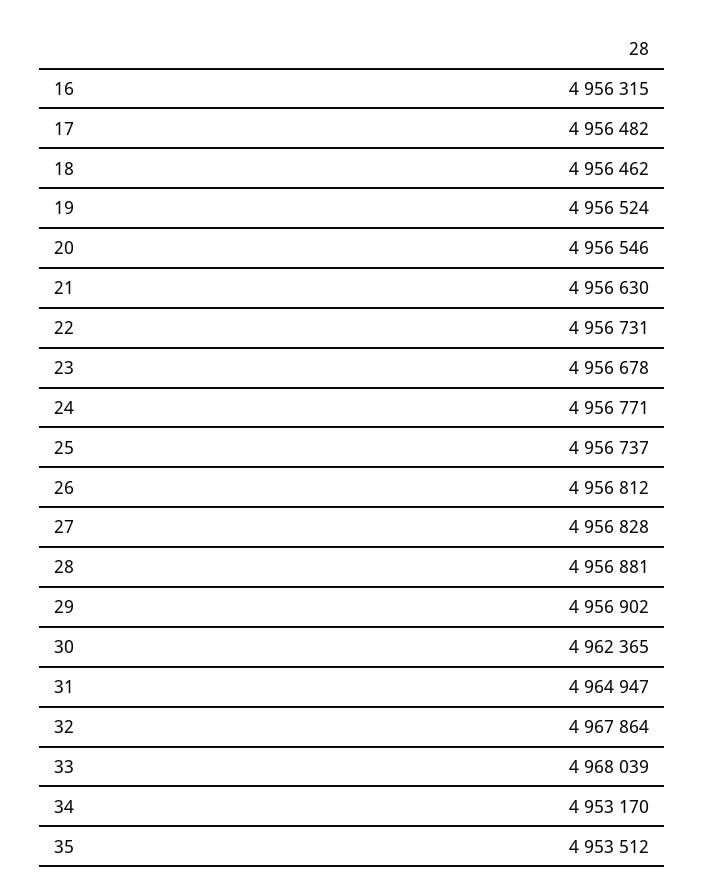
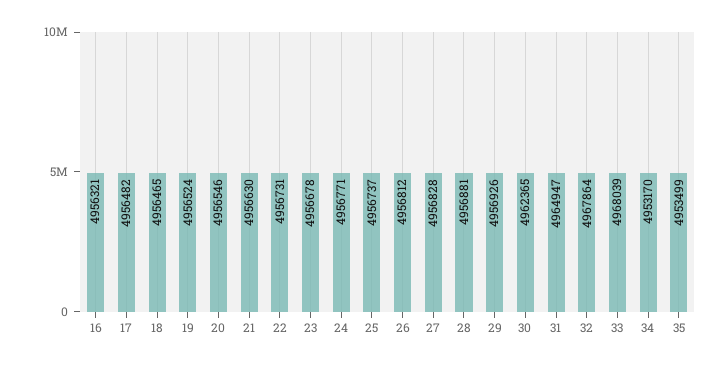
16: 4956315 -> 4956321
18: 4956462 -> 4956465
29: 4956902 -> 4956926
35: 4953512 -> 4953499

